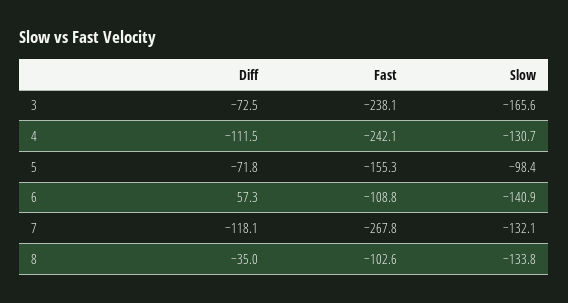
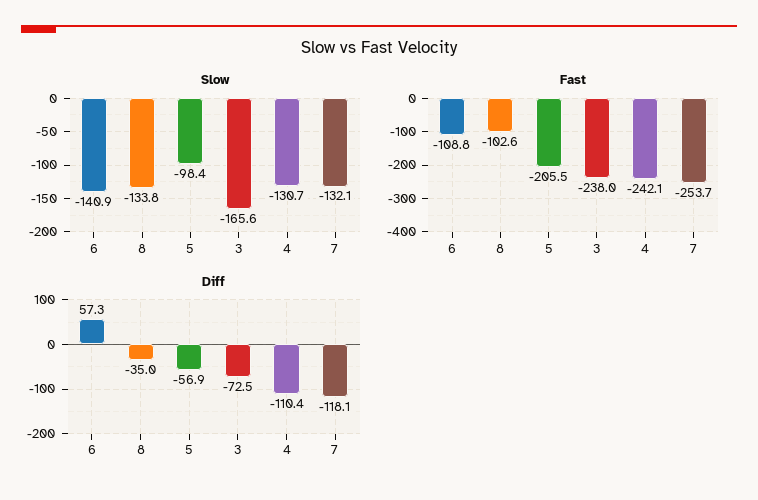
Fast, 3: -238.1 -> -238
Diff, 4: -111.5 -> -110.4
Diff, 5: -71.8 -> -56.9
Fast, 5: -155.3 -> -205.5
Fast, 7: -267.8 -> -253.7

